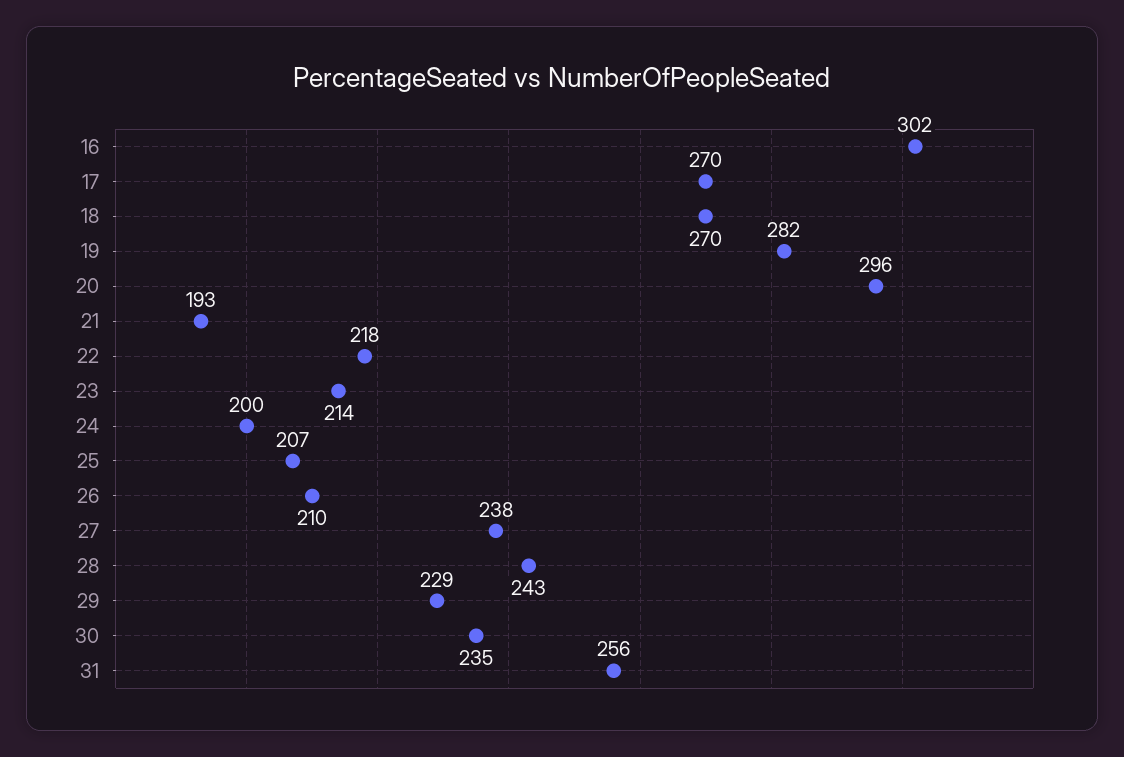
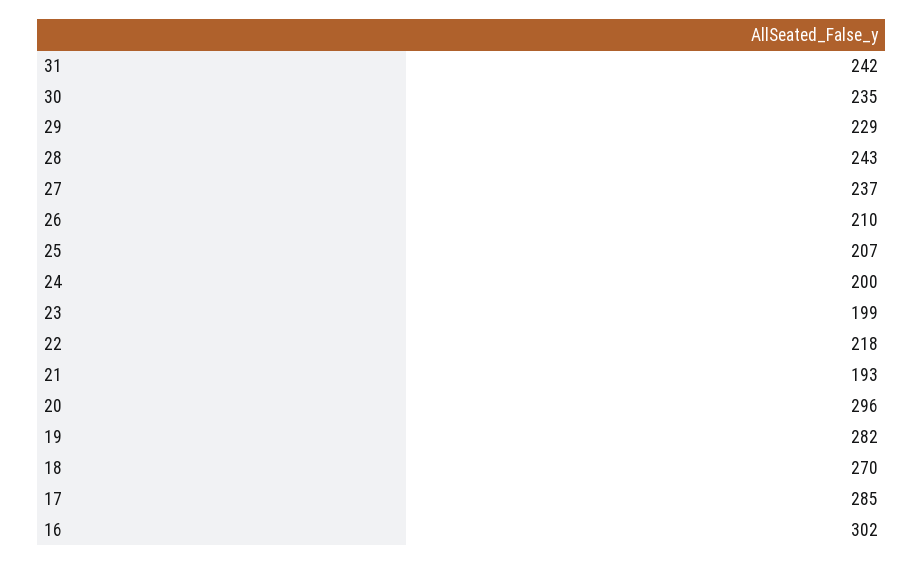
17: 270 -> 285
23: 214 -> 199
27: 238 -> 237
31: 256 -> 242

